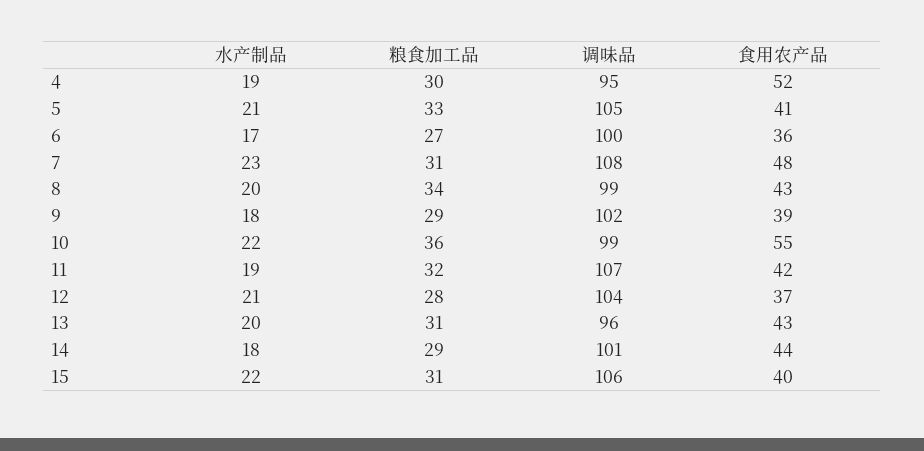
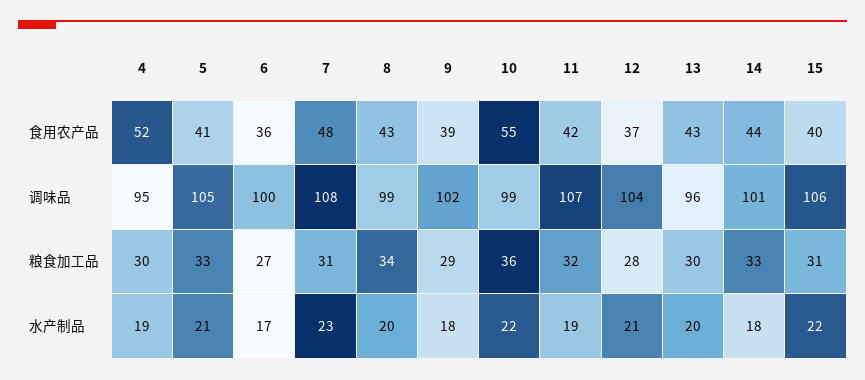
粮食加工品, 13: 31 -> 30
粮食加工品, 14: 29 -> 33

